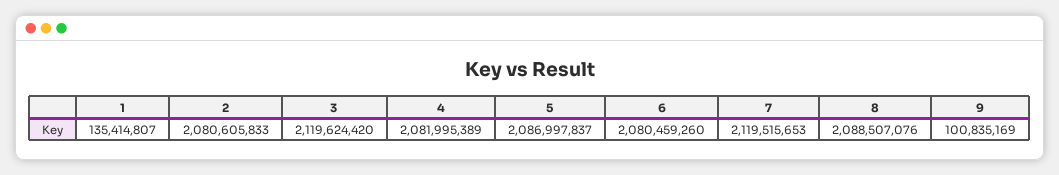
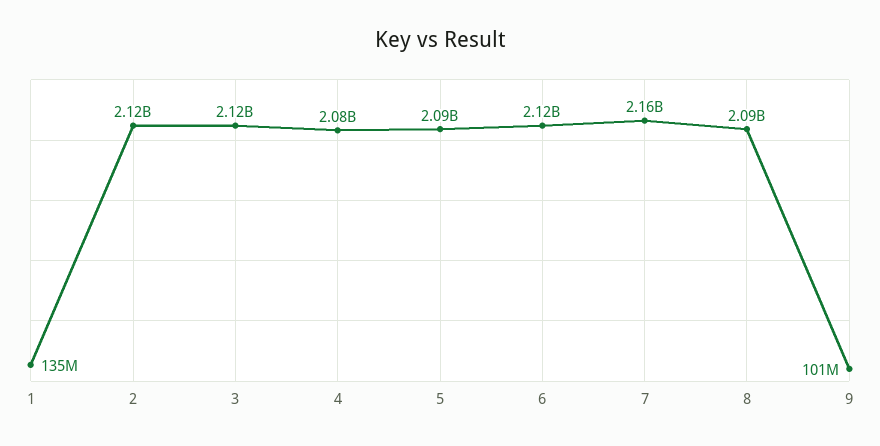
2: 2080605833 -> 2120000000
6: 2080459260 -> 2120000000
7: 2119515653 -> 2160000000

